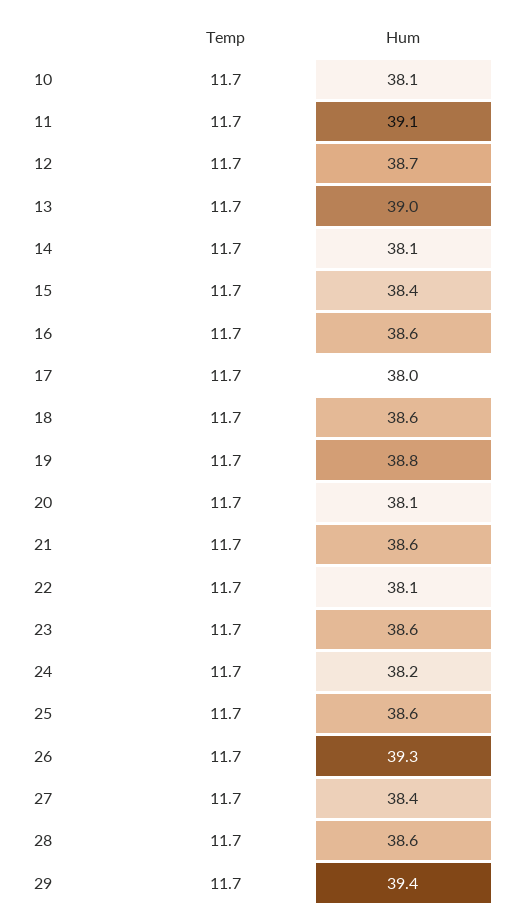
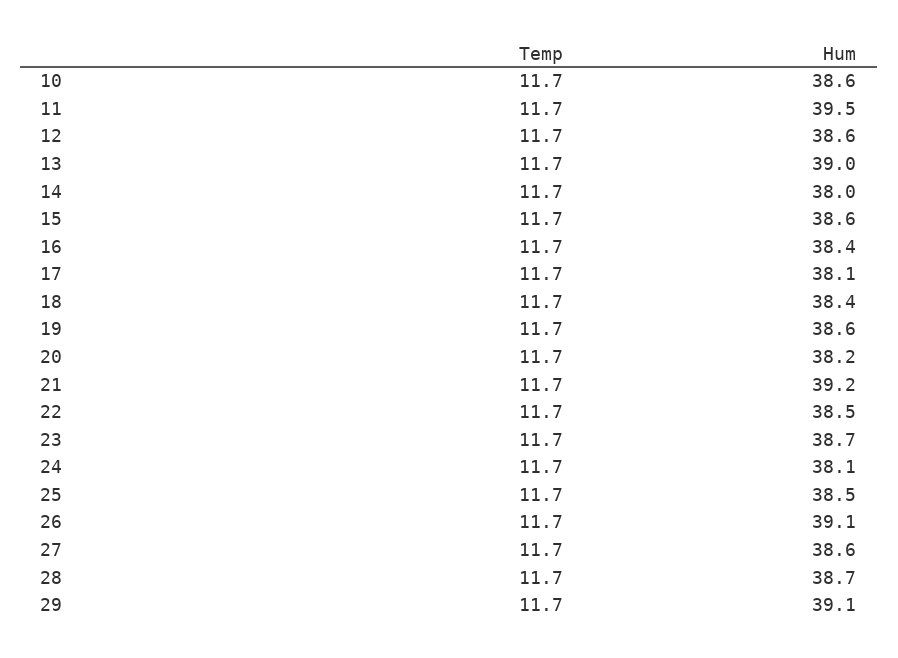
Hum, 10: 38.1 -> 38.6
Hum, 11: 39.1 -> 39.5
Hum, 12: 38.7 -> 38.6
Hum, 14: 38.1 -> 38
Hum, 15: 38.4 -> 38.6
Hum, 16: 38.6 -> 38.4
Hum, 17: 38 -> 38.1
Hum, 18: 38.6 -> 38.4
Hum, 19: 38.8 -> 38.6
Hum, 20: 38.1 -> 38.2
Hum, 21: 38.6 -> 39.2
Hum, 22: 38.1 -> 38.5
Hum, 23: 38.6 -> 38.7
Hum, 24: 38.2 -> 38.1
Hum, 25: 38.6 -> 38.5
Hum, 26: 39.3 -> 39.1
Hum, 27: 38.4 -> 38.6
Hum, 28: 38.6 -> 38.7
Hum, 29: 39.4 -> 39.1

